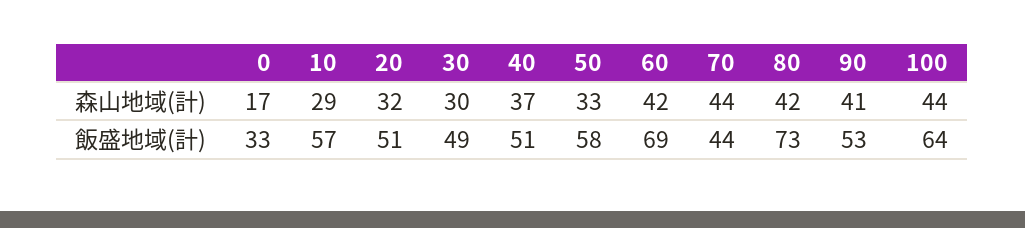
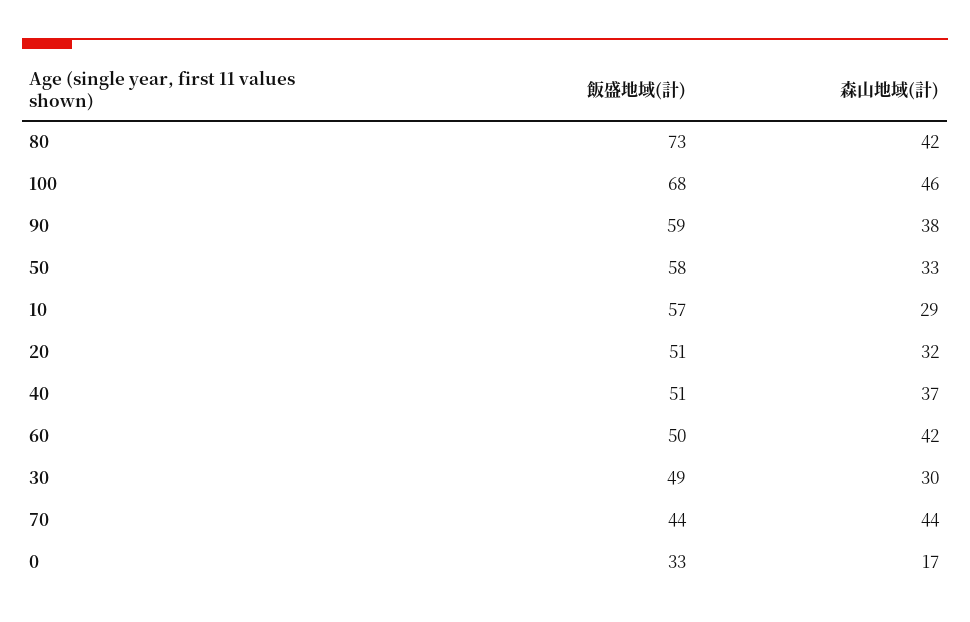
90, 森山地域(計): 41 -> 38
100, 森山地域(計): 44 -> 46
60, 飯盛地域(計): 69 -> 50
90, 飯盛地域(計): 53 -> 59
100, 飯盛地域(計): 64 -> 68

